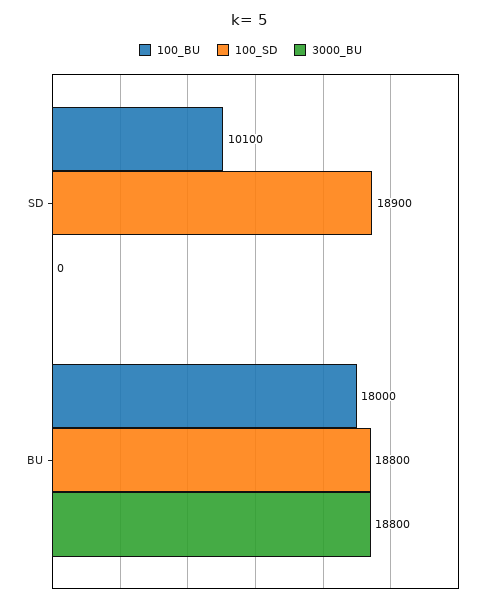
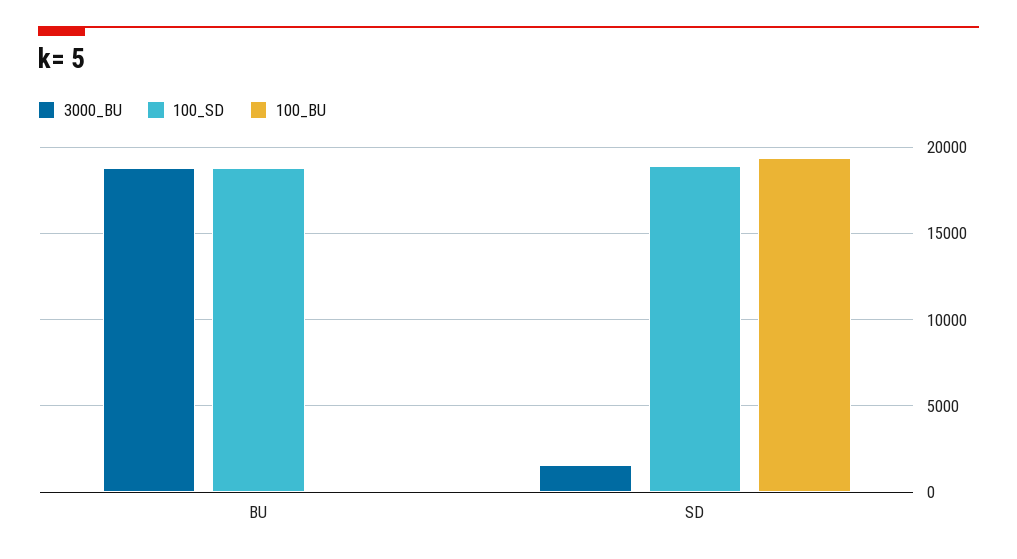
100_BU, SD: 10100 -> 19500
3000_BU, SD: 0 -> 1500
100_BU, BU: 18000 -> 0

